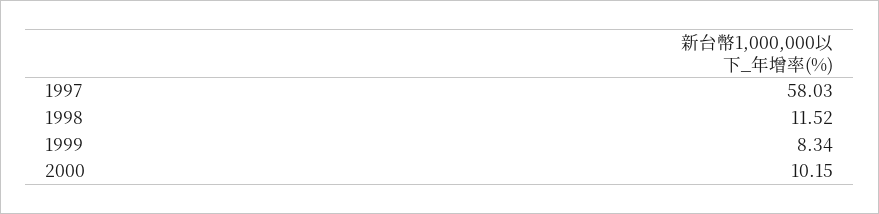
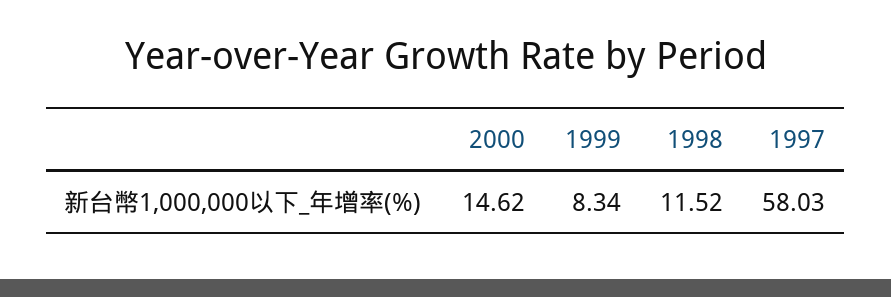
2000: 10.15 -> 14.62

